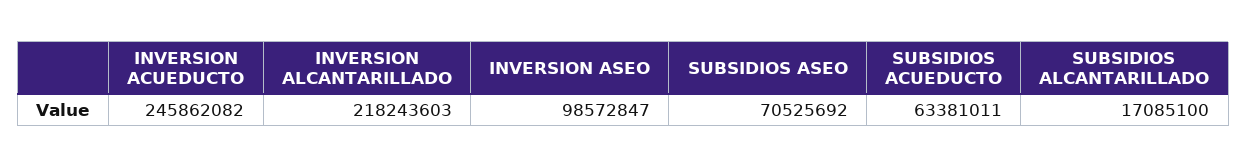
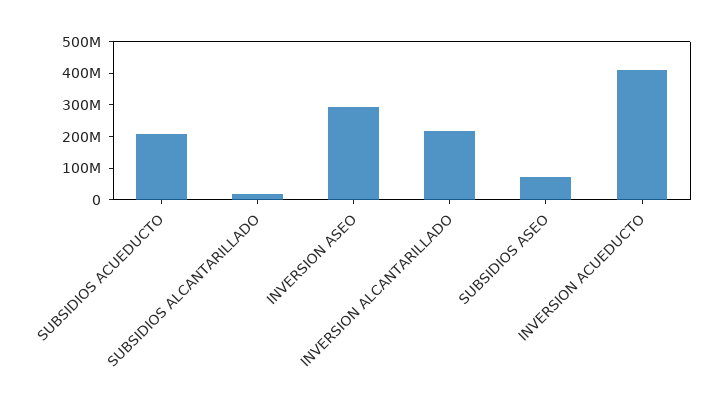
INVERSION ACUEDUCTO: 245862082 -> 400000000
INVERSION ASEO: 98572847 -> 300000000
SUBSIDIOS ACUEDUCTO: 63381011 -> 200000000

